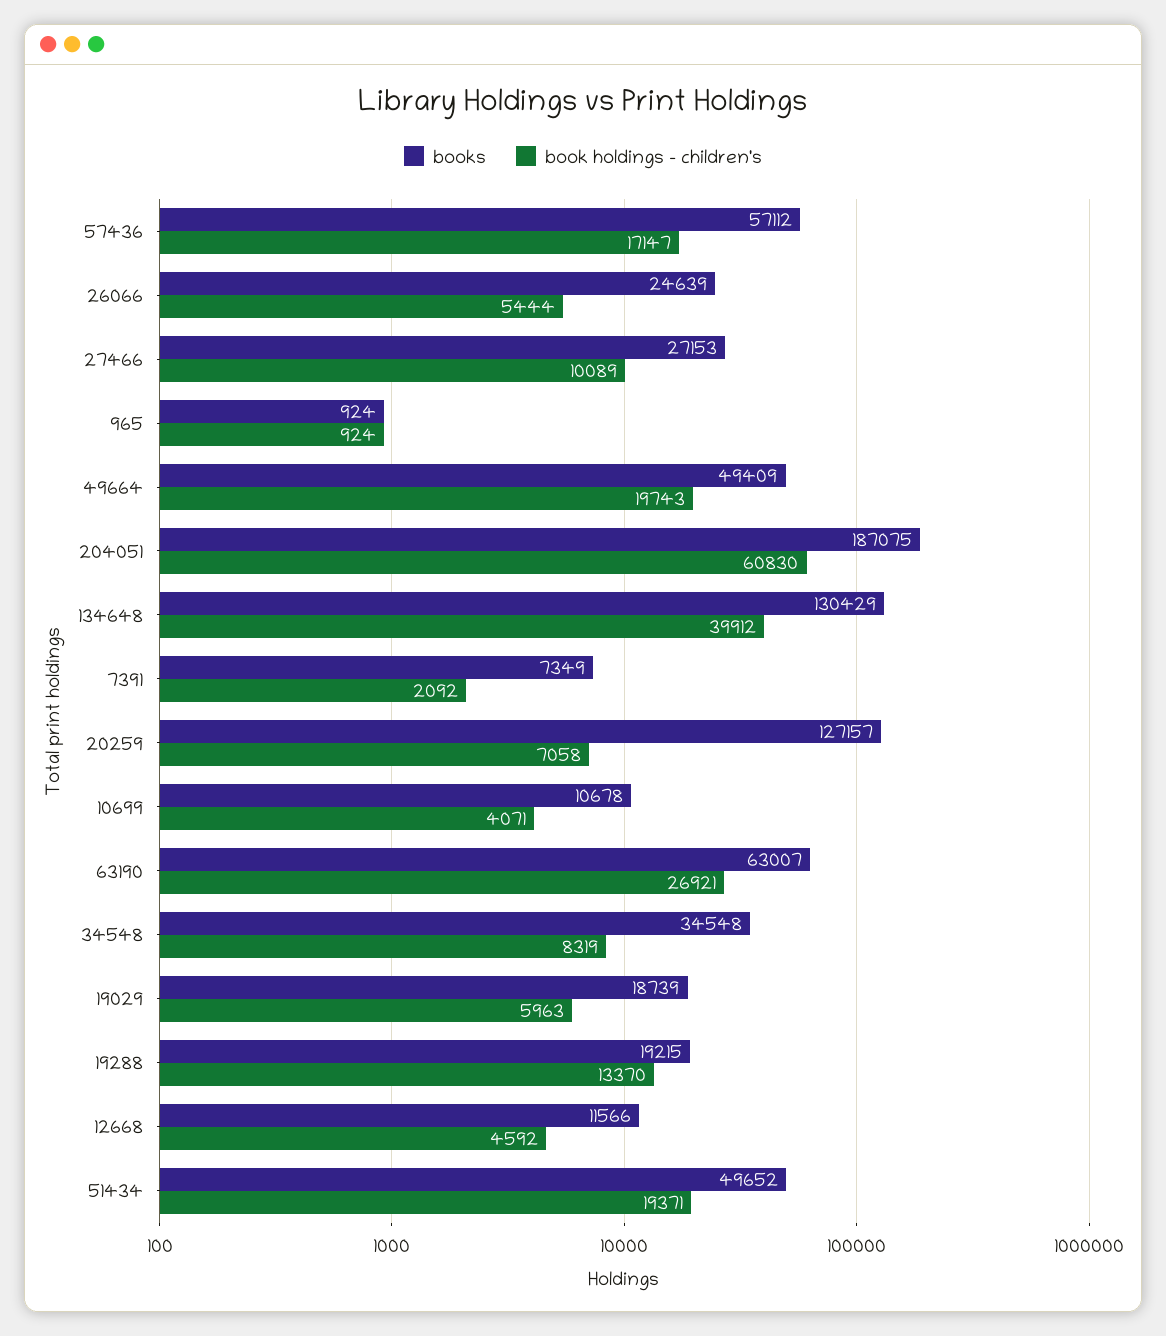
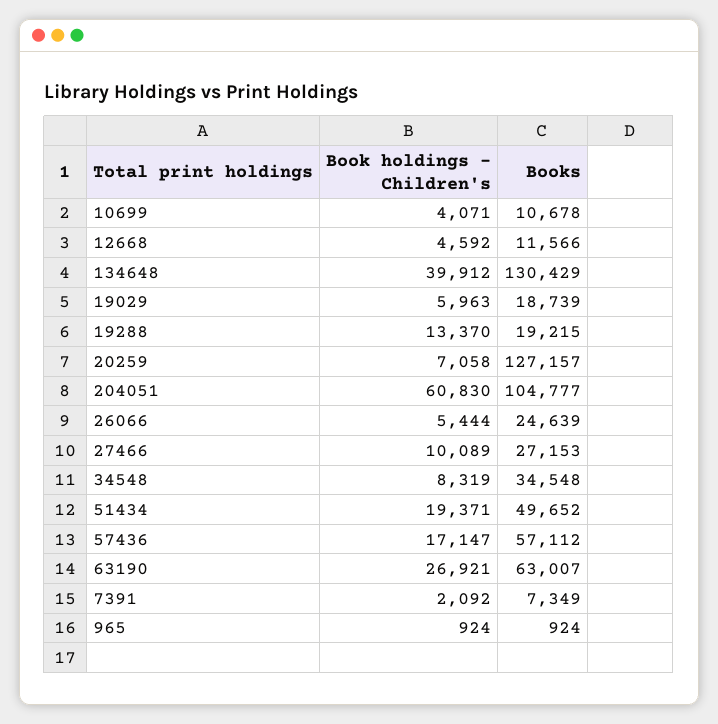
books, 49664: 49409 -> none
book holdings - children's, 49664: 19743 -> none
books, 204051: 187075 -> 104777

